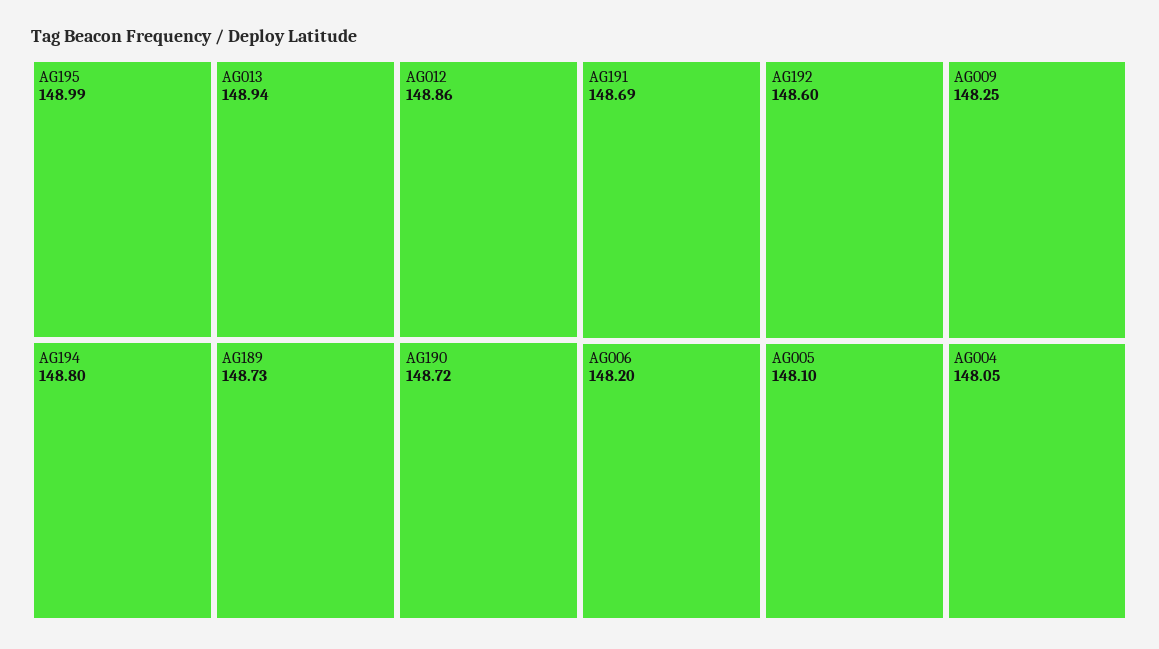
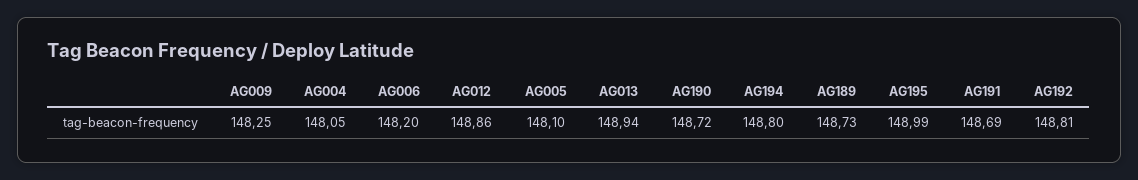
AG192: 148.6 -> 148.81

